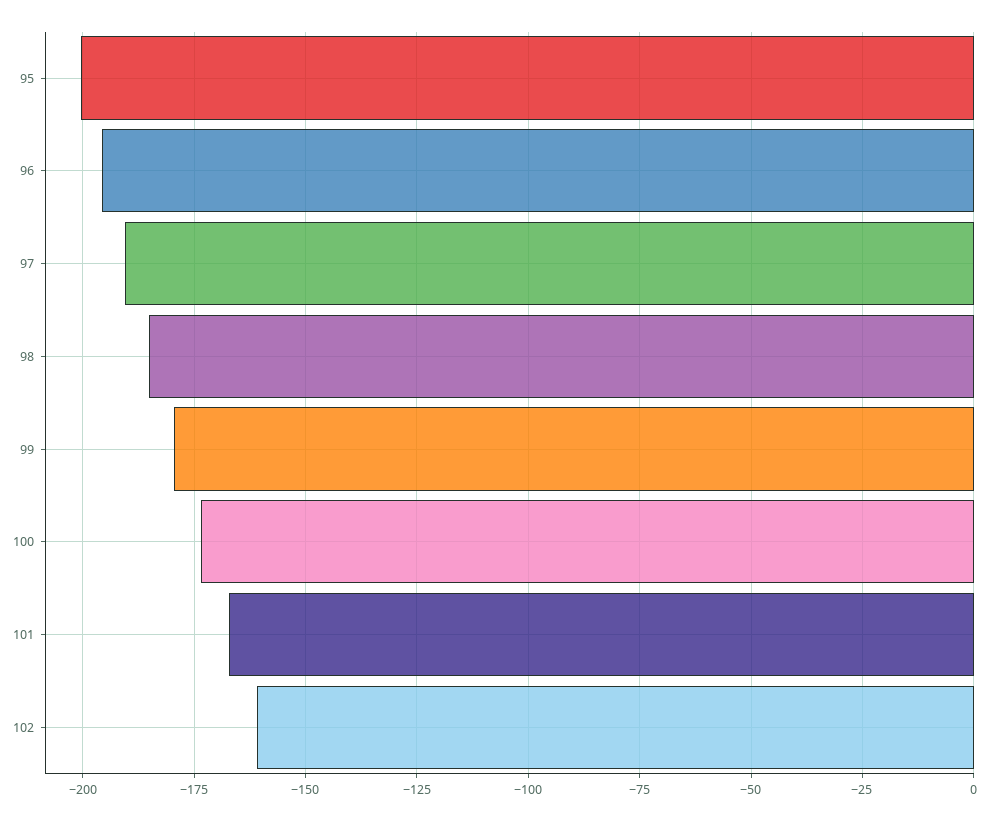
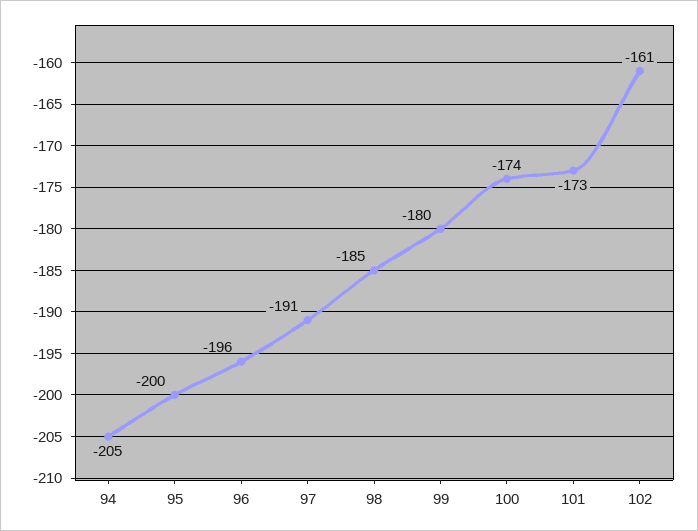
101: -167.5 -> -173
94: none -> -205

